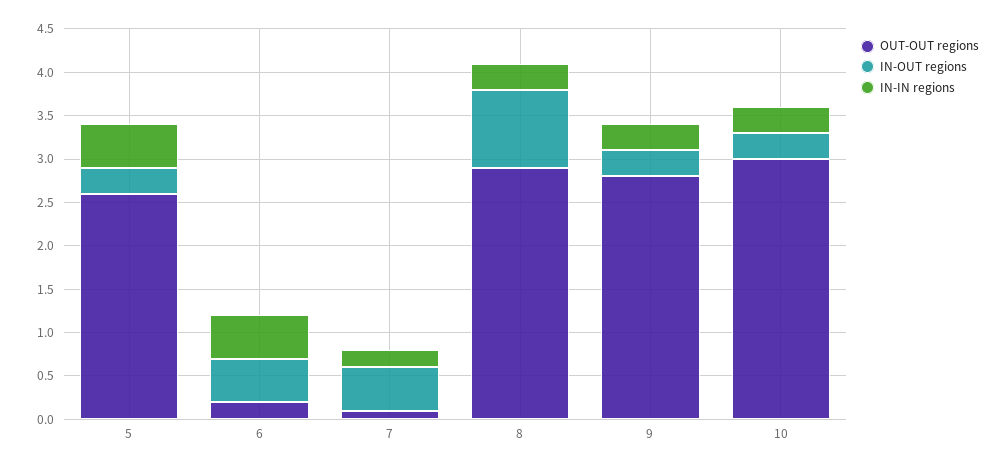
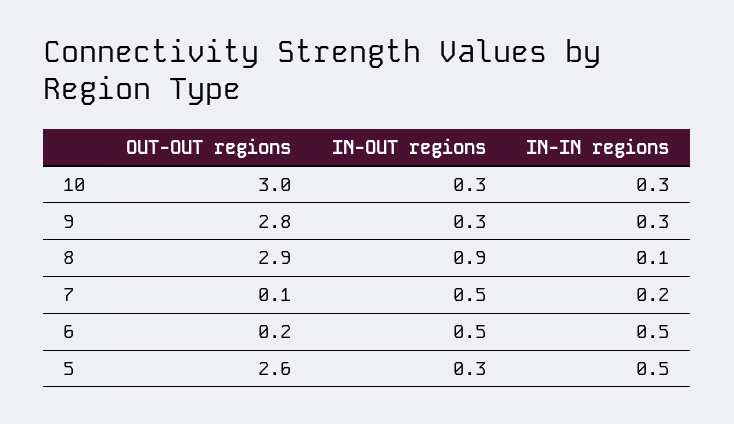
IN-IN regions, 8: 0.3 -> 0.1

